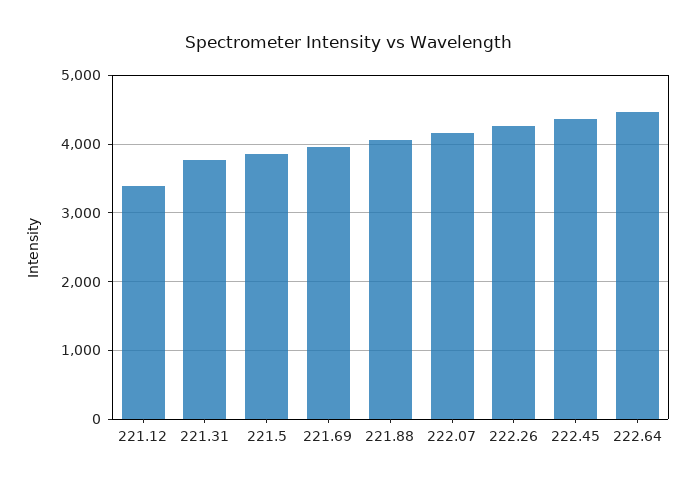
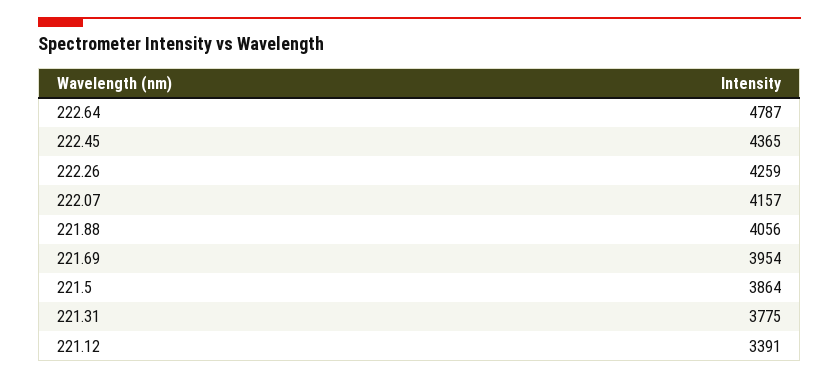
222.64: 4500 -> 4787

